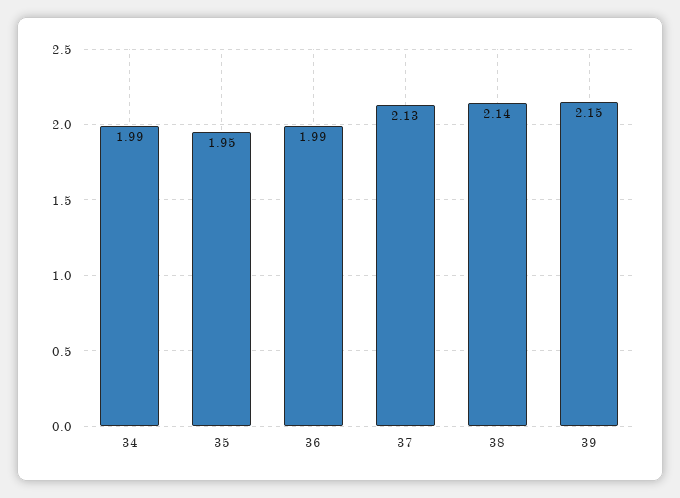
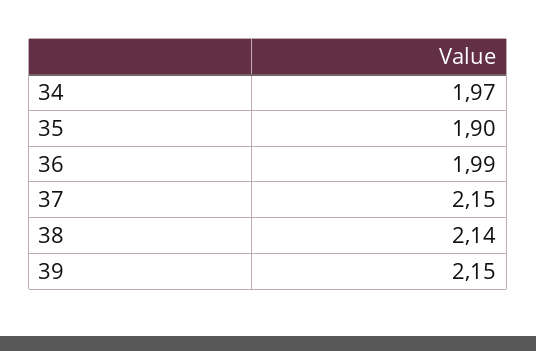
34: 1.99 -> 1.97
35: 1.95 -> 1.9
37: 2.13 -> 2.15

